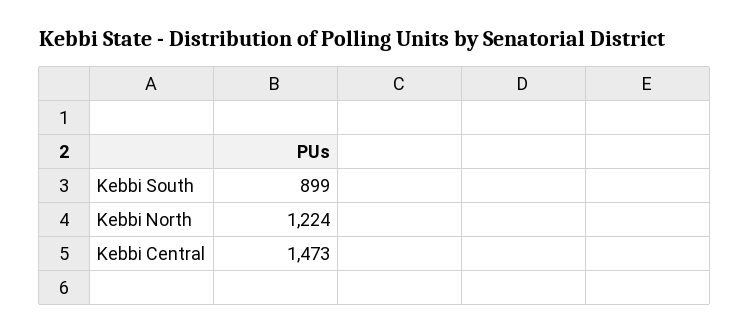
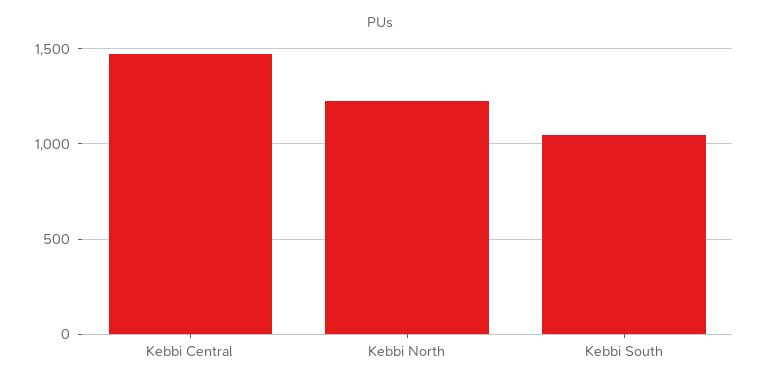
Kebbi South: 899 -> 1050

